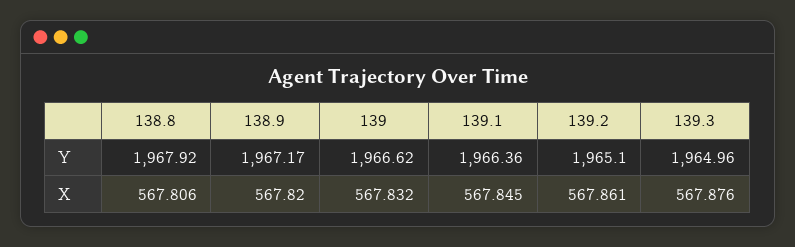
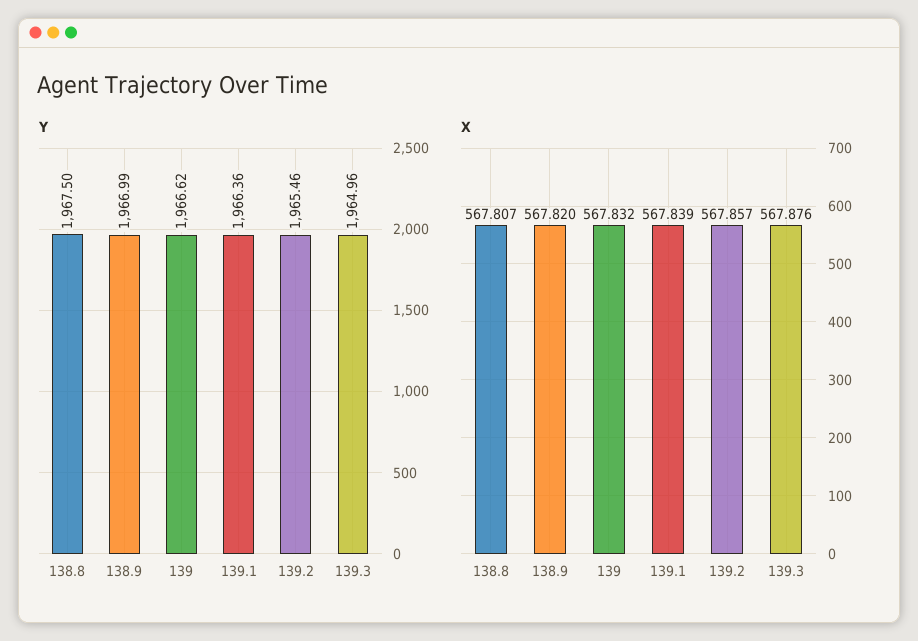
Y, 138.8: 1967.92 -> 1967.5
Y, 138.9: 1967.17 -> 1966.99
Y, 139.2: 1965.1 -> 1965.46
X, 138.8: 567.806 -> 567.807
X, 139.1: 567.845 -> 567.839
X, 139.2: 567.861 -> 567.857

